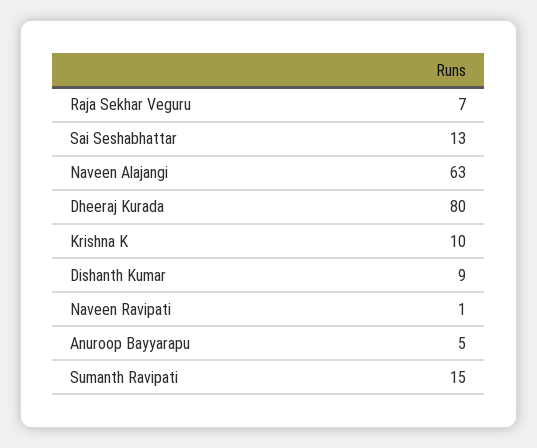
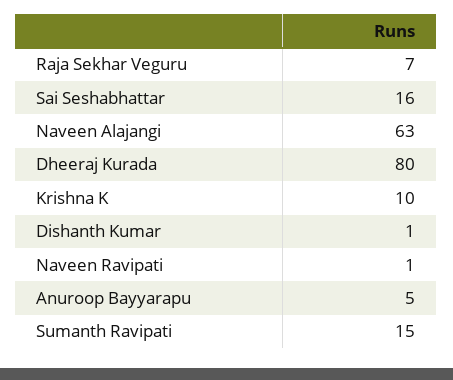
Sai Seshabhattar: 13 -> 16
Dishanth Kumar: 9 -> 1

